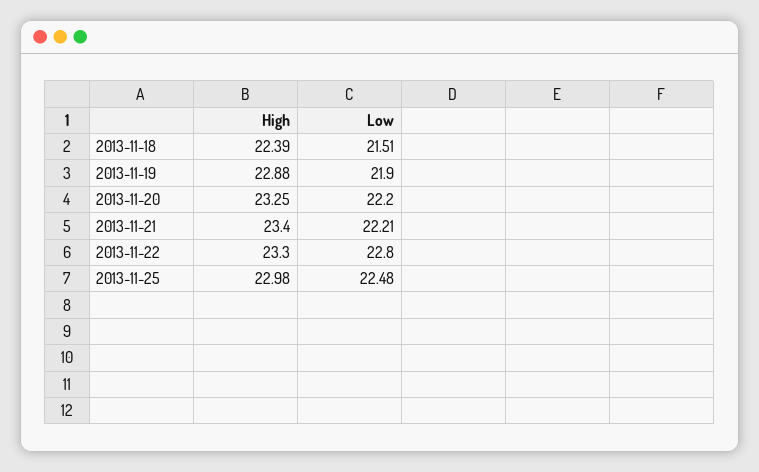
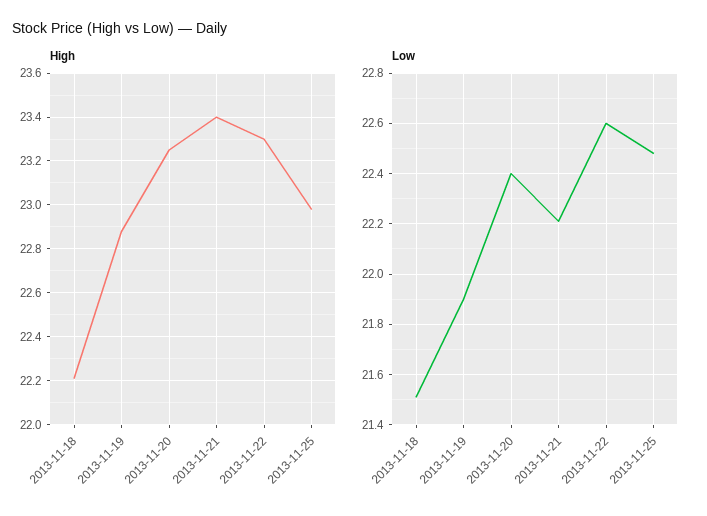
High, 2013-11-18: 22.39 -> 22.2
Low, 2013-11-20: 22.2 -> 22.4
Low, 2013-11-22: 22.8 -> 22.6

